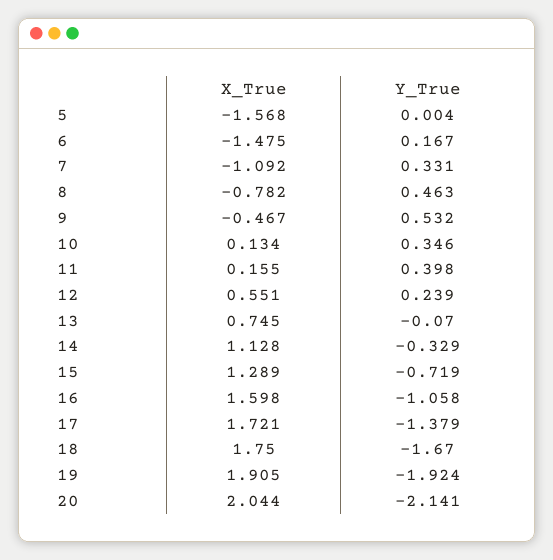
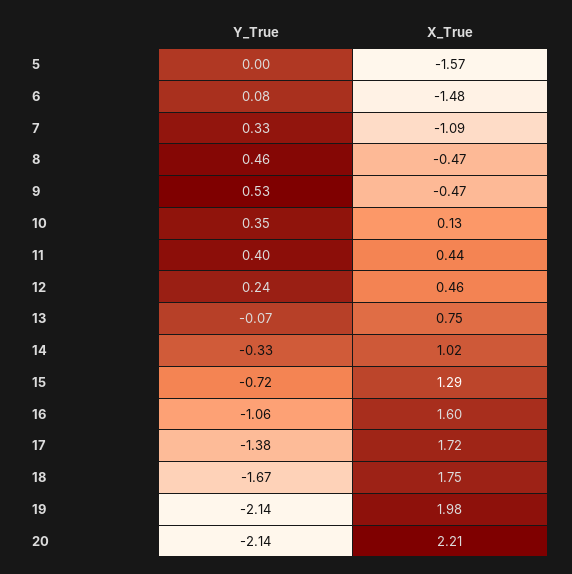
Y_True, 6: 0.167 -> 0.08
X_True, 8: -0.782 -> -0.47
X_True, 11: 0.155 -> 0.44
X_True, 12: 0.551 -> 0.46
X_True, 14: 1.128 -> 1.02
X_True, 19: 1.905 -> 1.98
Y_True, 19: -1.924 -> -2.14
X_True, 20: 2.044 -> 2.21

